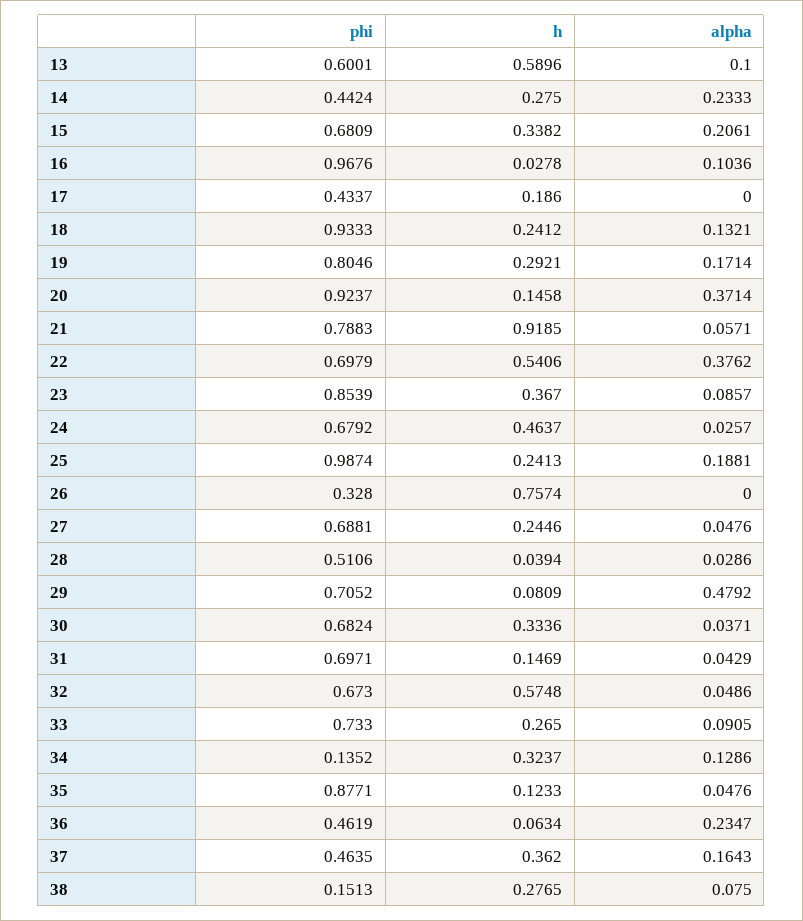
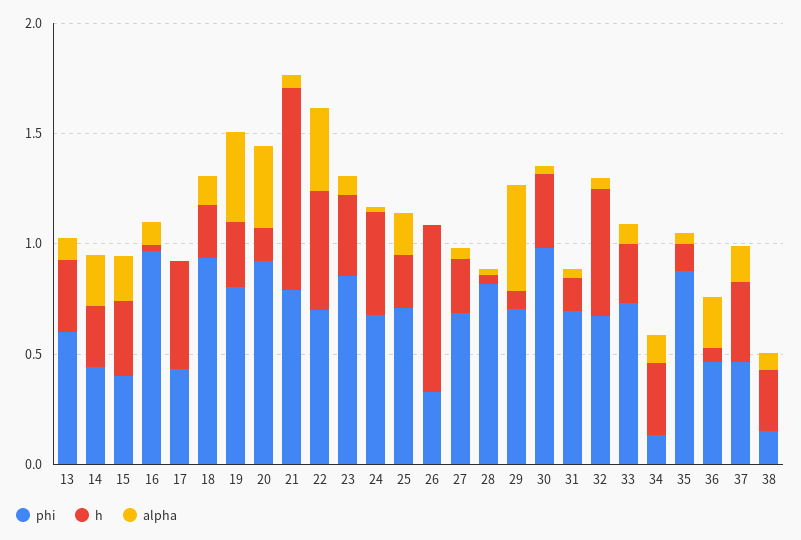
h, 13: 0.5896 -> 0.3
phi, 15: 0.6809 -> 0.4
h, 17: 0.186 -> 0.5
alpha, 19: 0.1714 -> 0.4
phi, 25: 0.9874 -> 0.7
phi, 28: 0.5106 -> 0.8
phi, 30: 0.6824 -> 1

